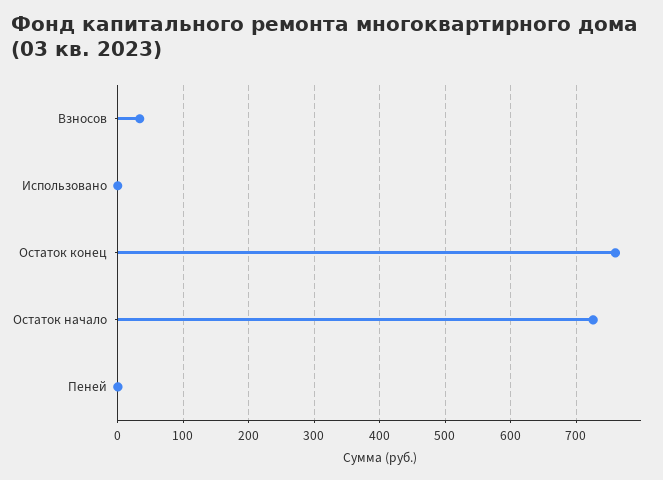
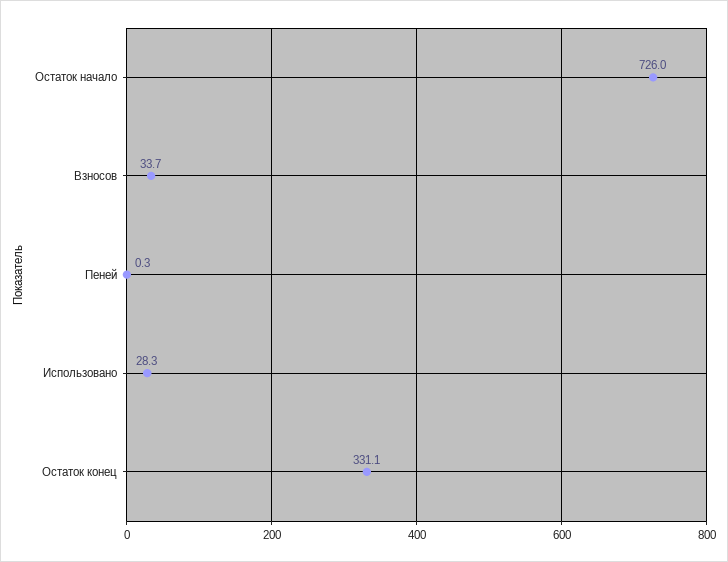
Использовано: 0 -> 28.3
Остаток конец: 760 -> 331.1

